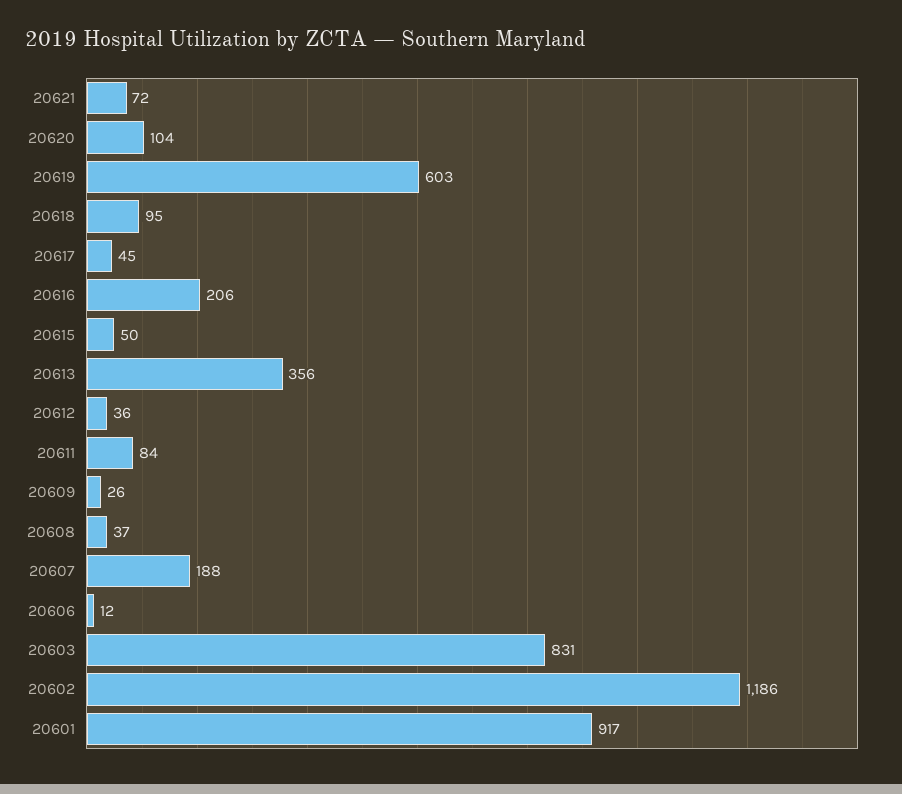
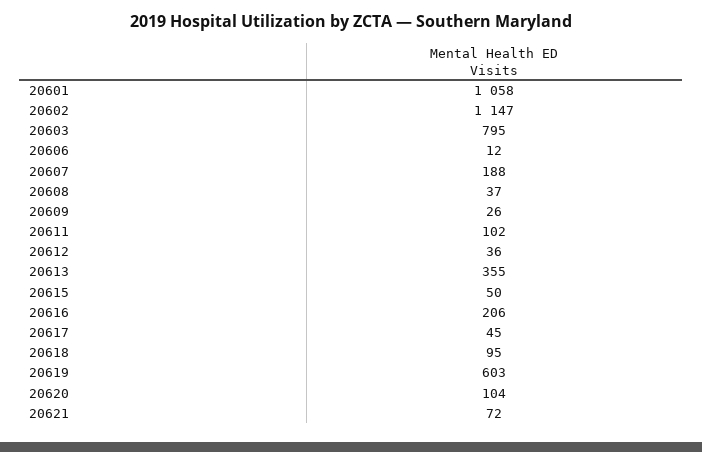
20613: 356 -> 355
20611: 84 -> 102
20603: 831 -> 795
20602: 1186 -> 1147
20601: 917 -> 1058

